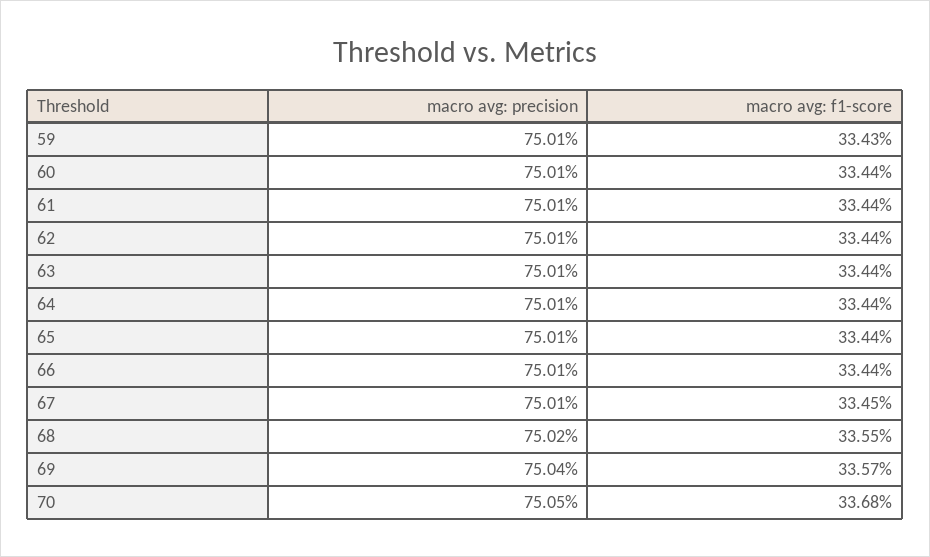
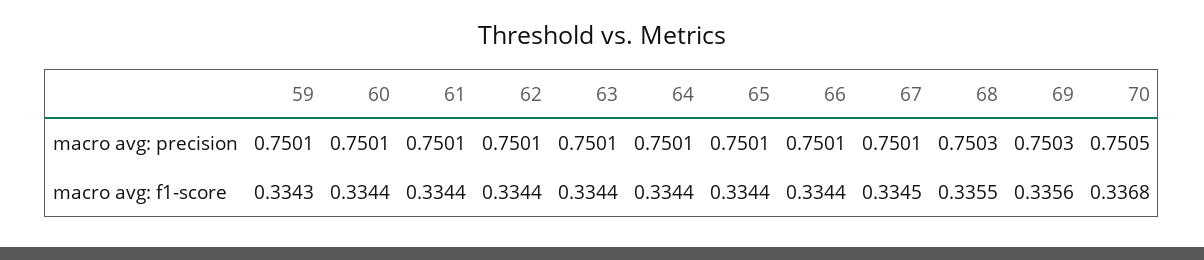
macro avg: precision, 68: 0.7502 -> 0.7503
macro avg: precision, 69: 0.7504 -> 0.7503
macro avg: f1-score, 69: 0.3357 -> 0.3356

